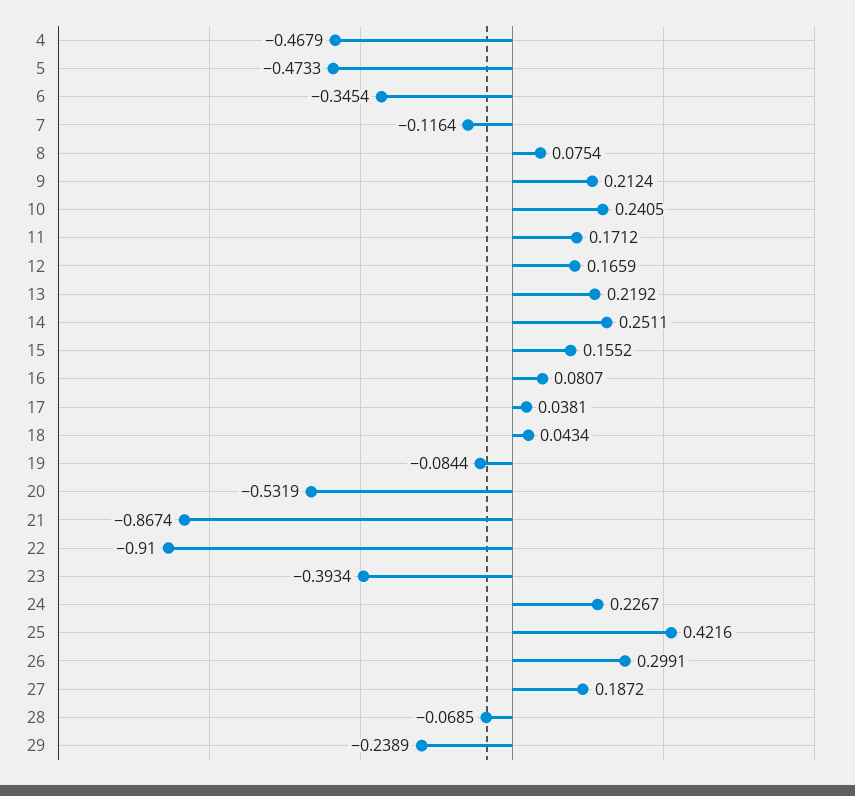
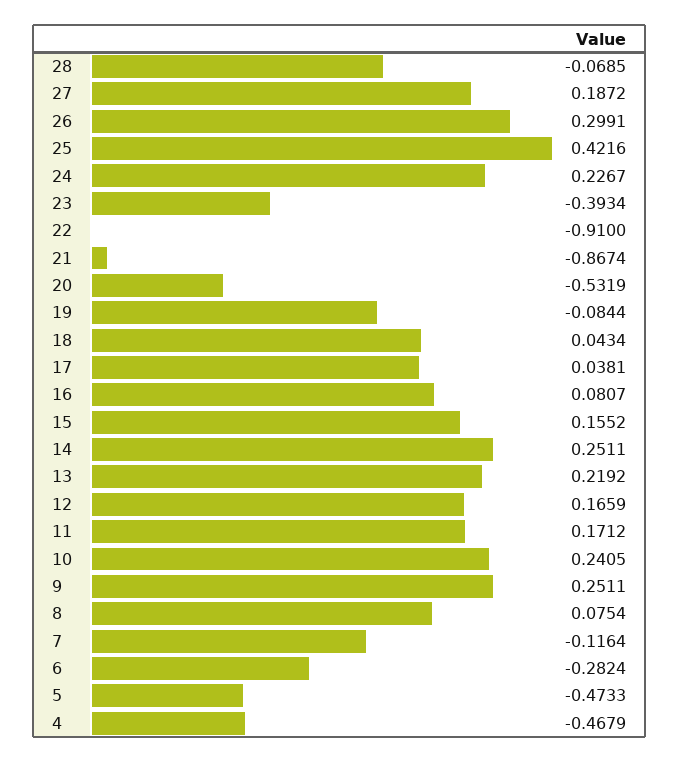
6: -0.3454 -> -0.2824
9: 0.2124 -> 0.2511
29: -0.2389 -> none

